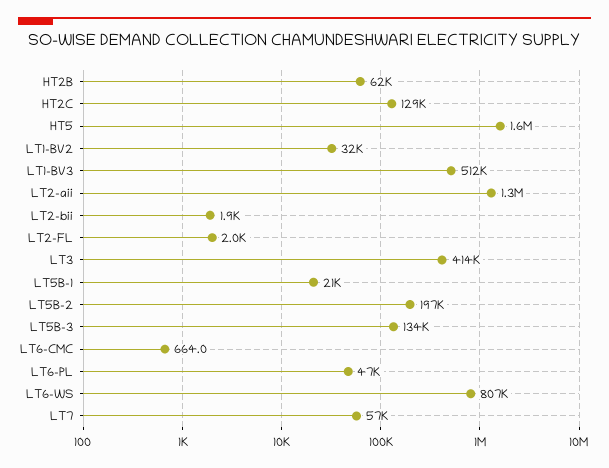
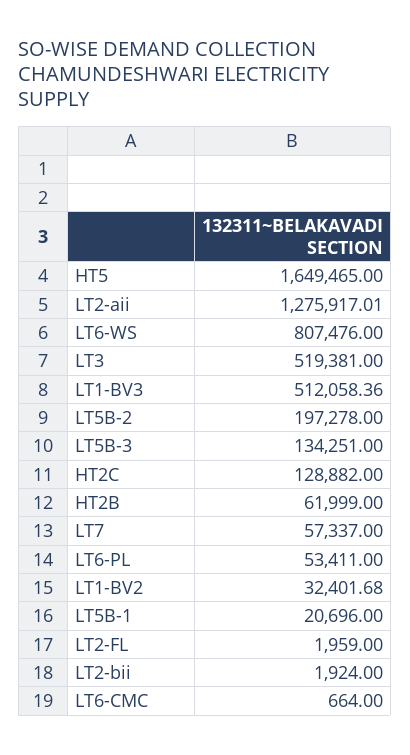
LT3: 414000 -> 519381
LT6-PL: 47000 -> 53411

